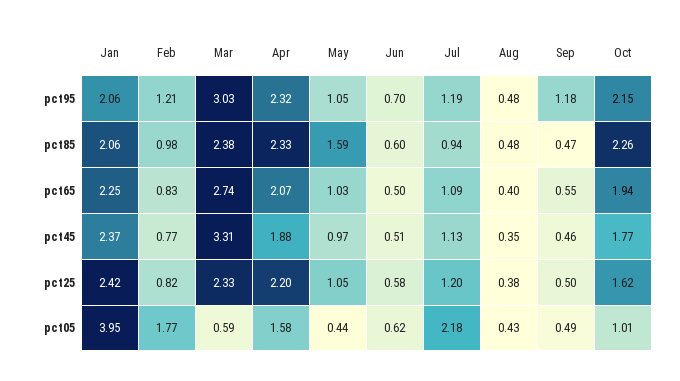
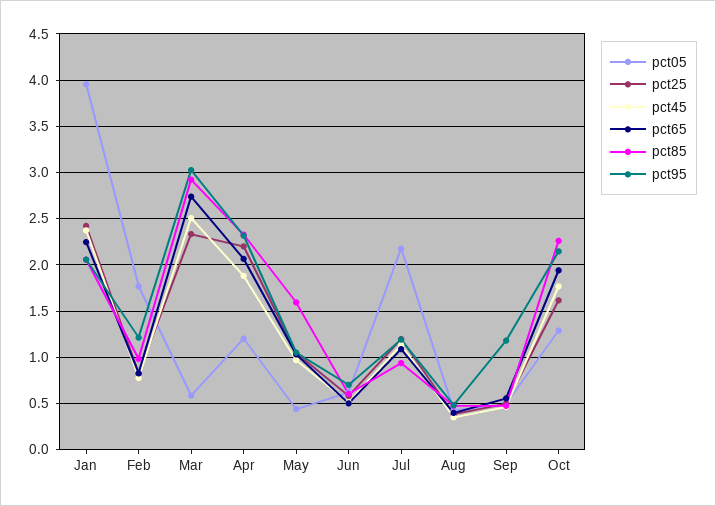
pct85, Mar: 2.38 -> 2.9
pct45, Mar: 3.31 -> 2.5
pct05, Apr: 1.58 -> 1.2
pct05, Oct: 1.01 -> 1.3

